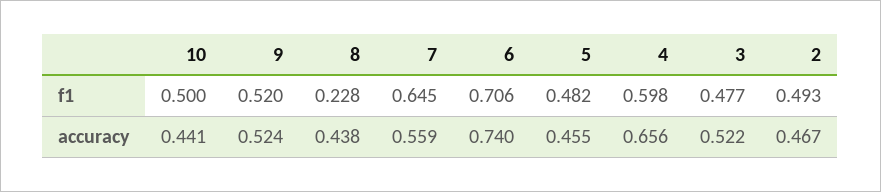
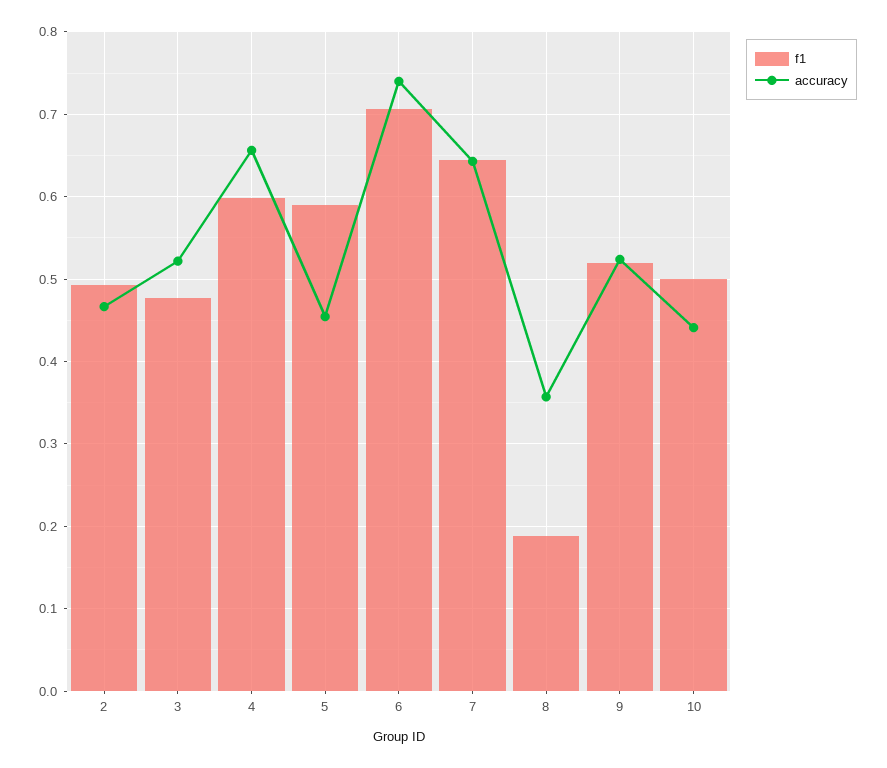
f1, 8: 0.228 -> 0.19
f1, 5: 0.482 -> 0.59
accuracy, 8: 0.438 -> 0.36
accuracy, 7: 0.559 -> 0.64

